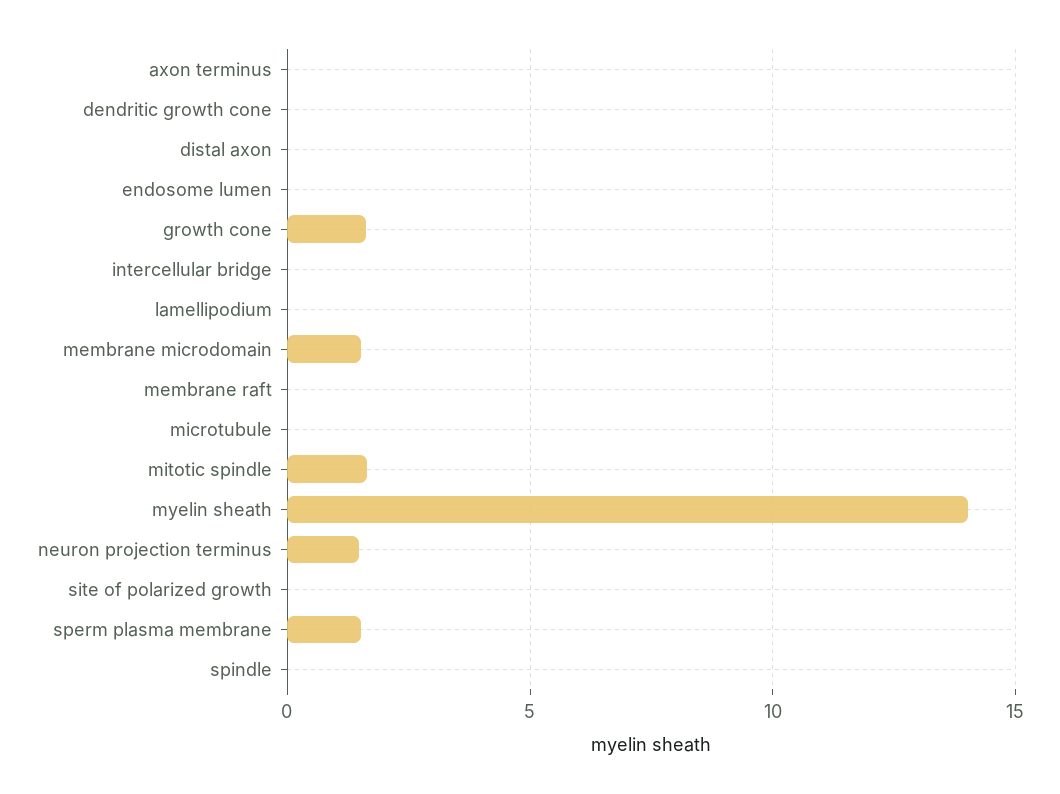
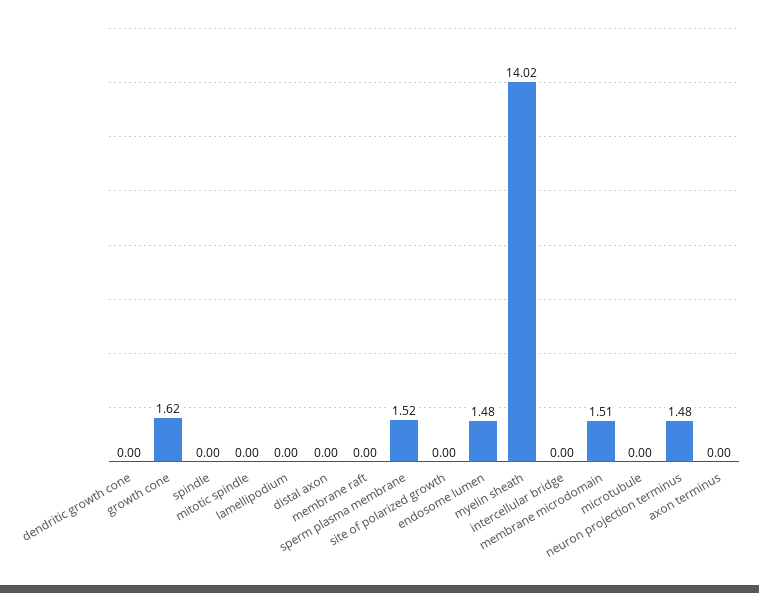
endosome lumen: 0 -> 1.48
mitotic spindle: 1.5 -> 0

